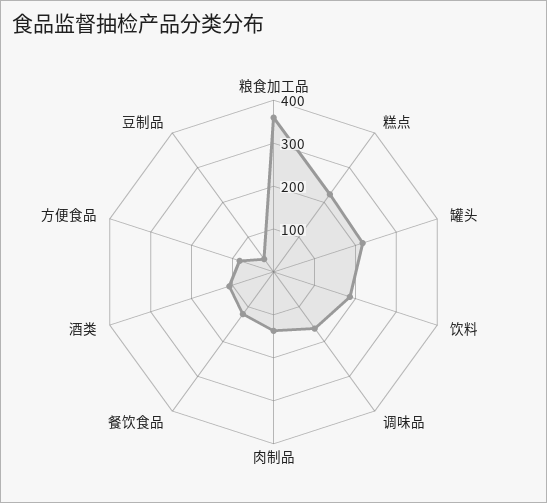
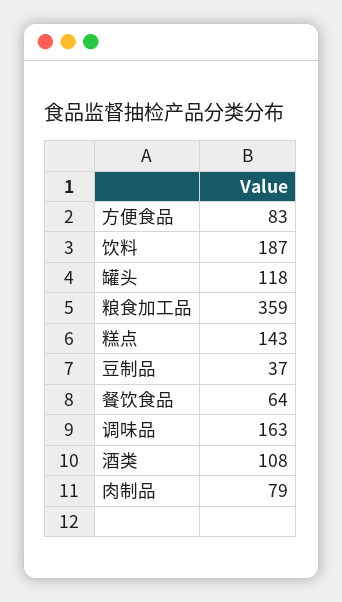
糕点: 220 -> 143
罐头: 220 -> 118
肉制品: 140 -> 79
餐饮食品: 120 -> 64

